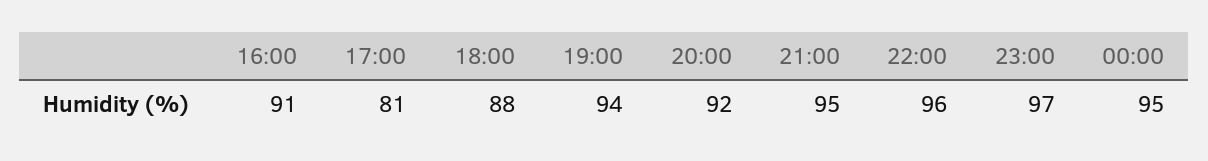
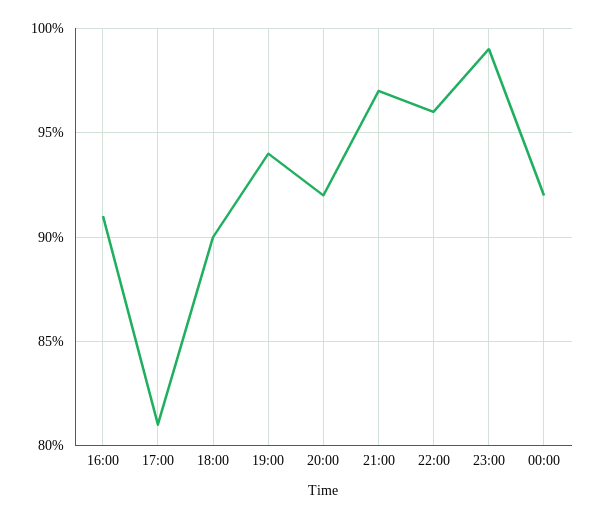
18:00: 88 -> 90
21:00: 95 -> 97
23:00: 97 -> 99
00:00: 95 -> 92

